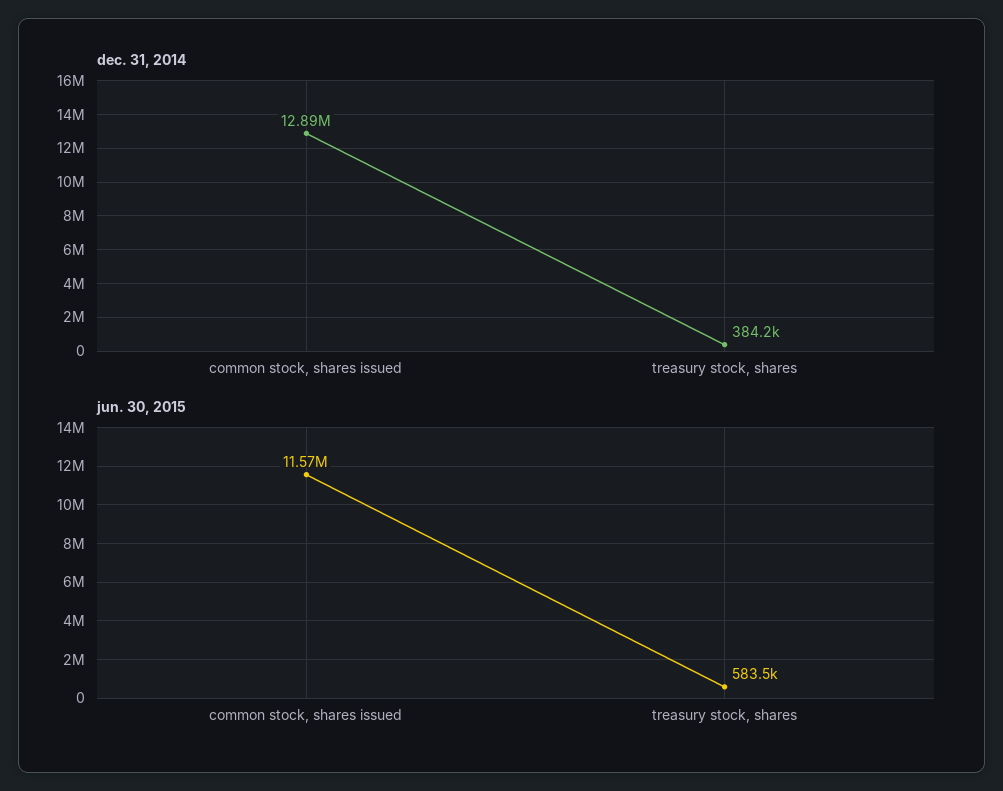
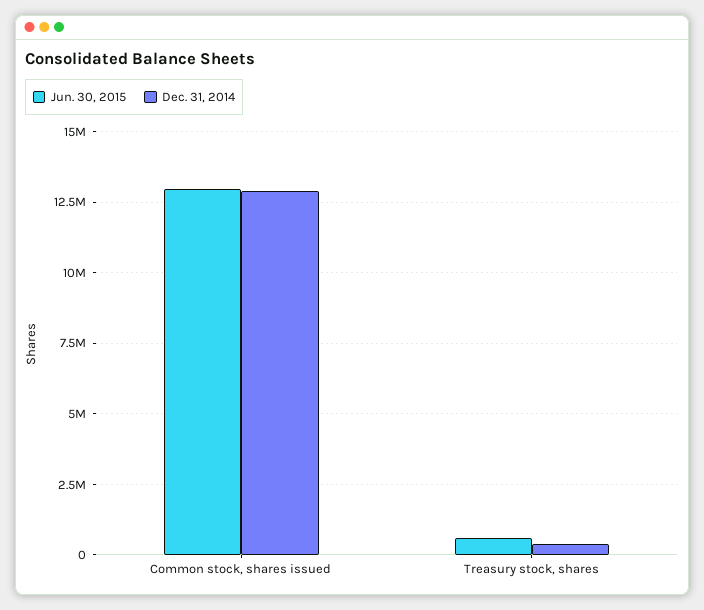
jun. 30, 2015, common stock, shares issued: 11570000 -> 13000000

